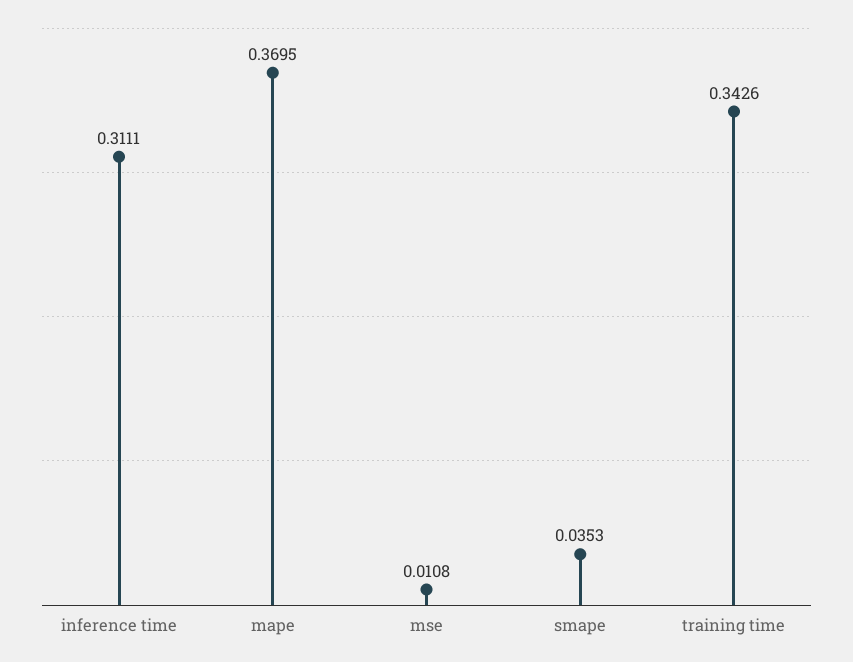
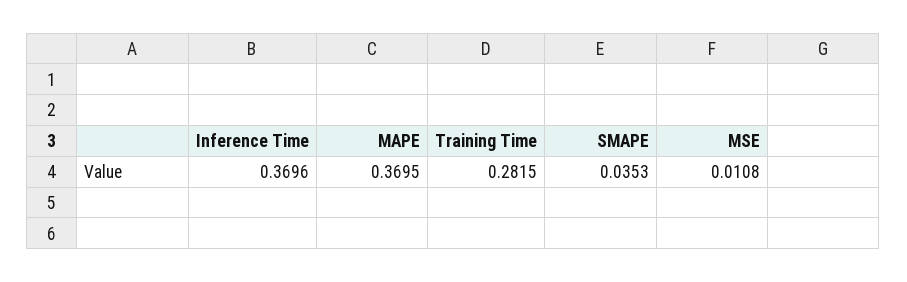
inference time: 0.3111 -> 0.3696
training time: 0.3426 -> 0.2815

